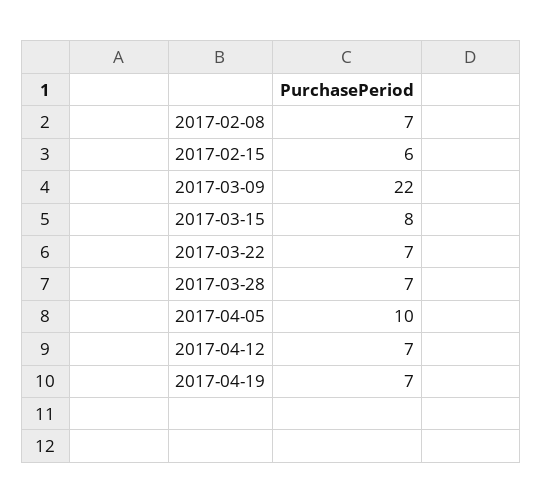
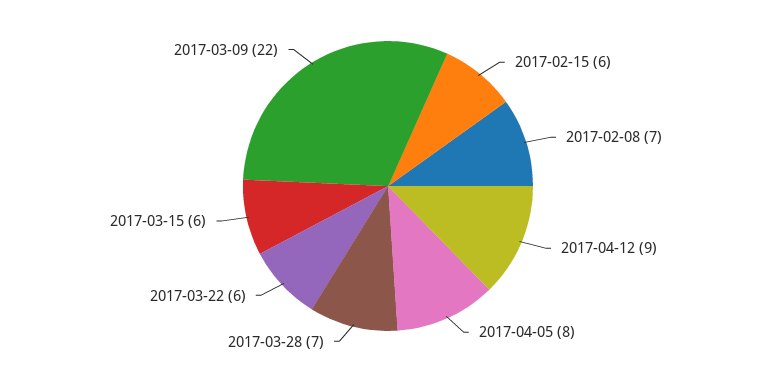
2017-03-15: 8 -> 6
2017-03-22: 7 -> 6
2017-04-05: 10 -> 8
2017-04-12: 7 -> 9
2017-04-19: 7 -> none

